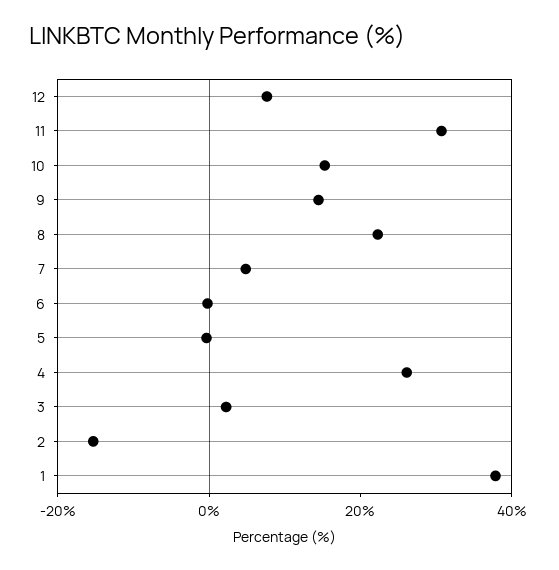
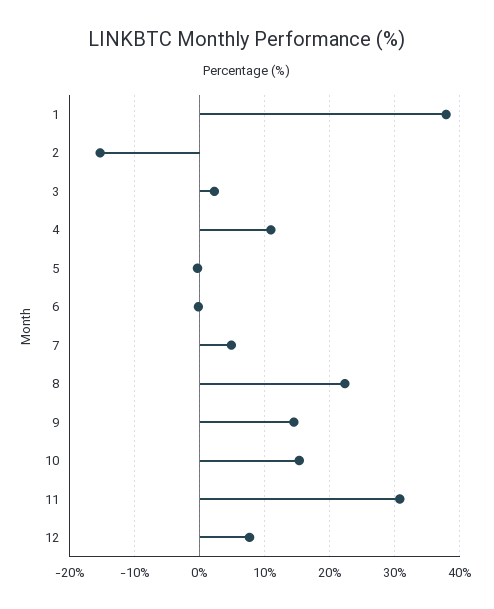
4: 25 -> 11

